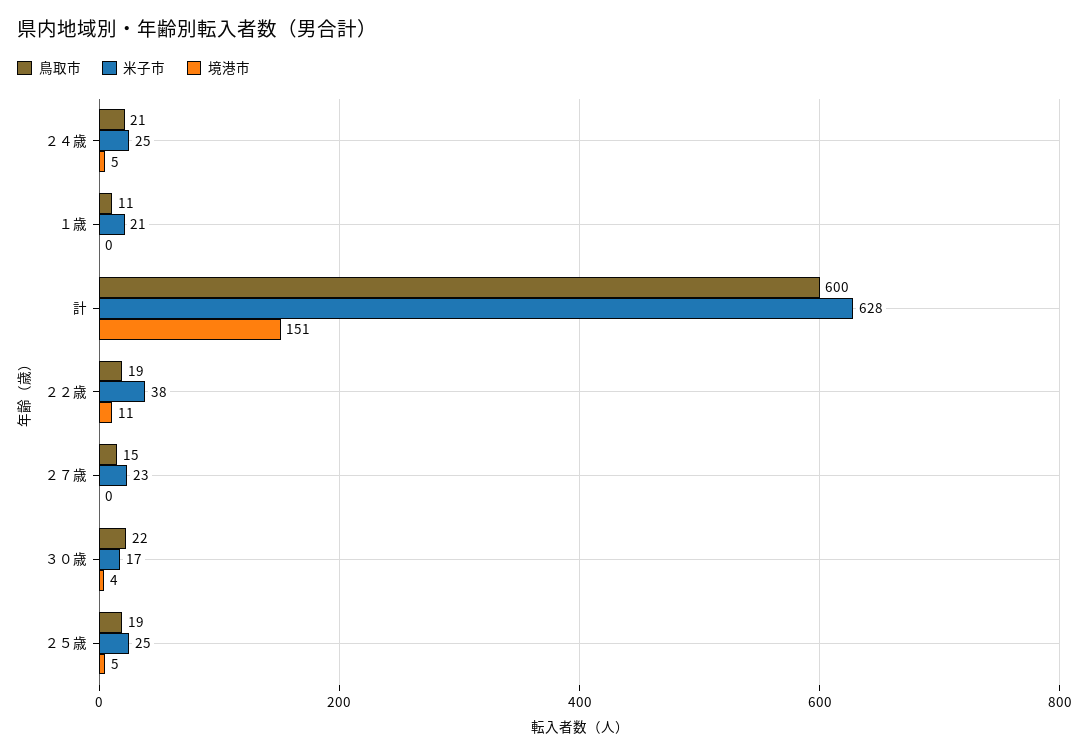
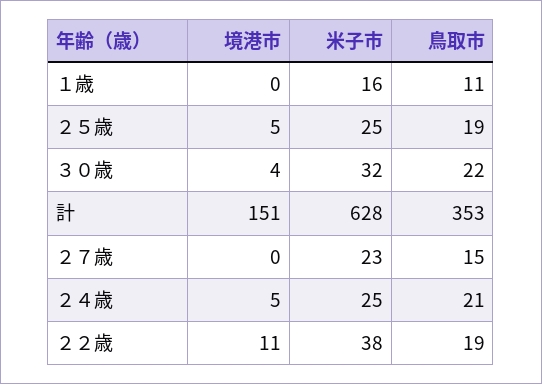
米子市, １歳: 21 -> 16
鳥取市, 計: 600 -> 353
米子市, ３０歳: 17 -> 32

